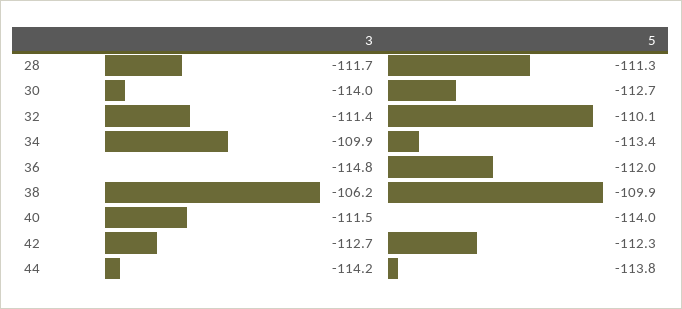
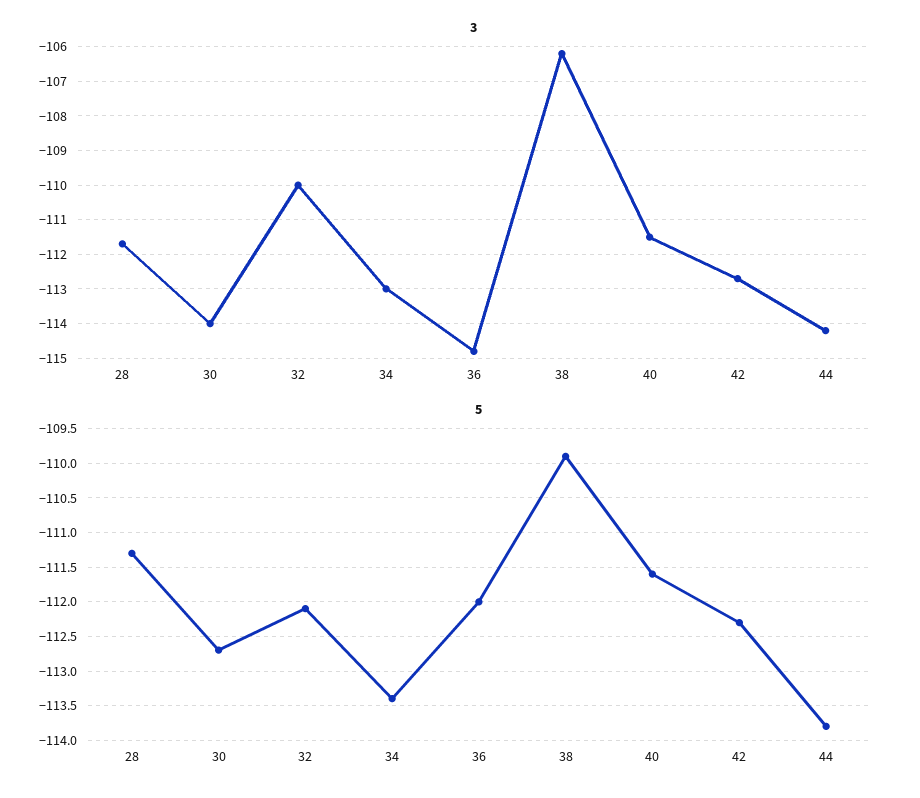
3, 32: -111.4 -> -110
5, 32: -110.1 -> -112.1
3, 34: -109.9 -> -113
5, 40: -114 -> -111.6

